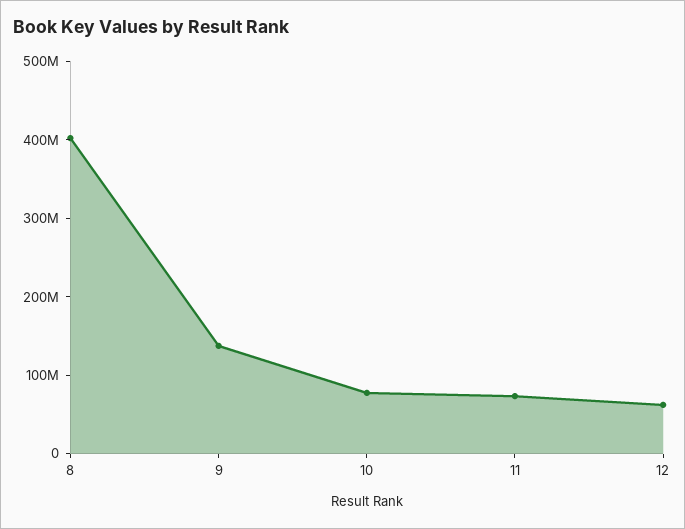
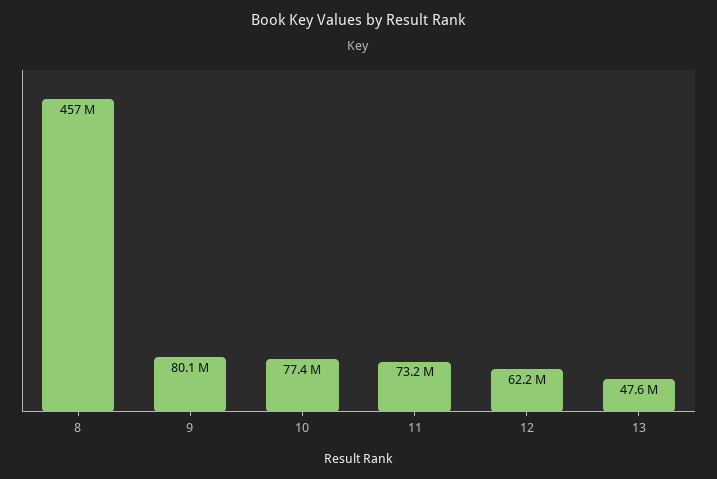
8: 400000000 -> 457000000
9: 140000000 -> 80100000
13: none -> 47600000

